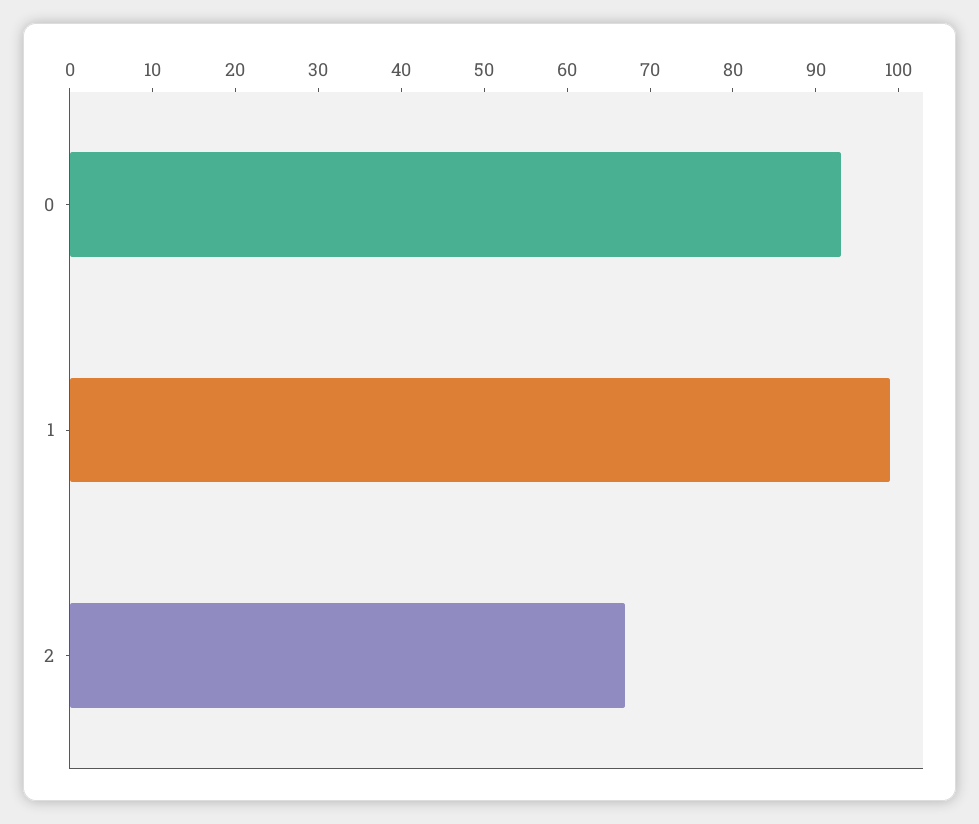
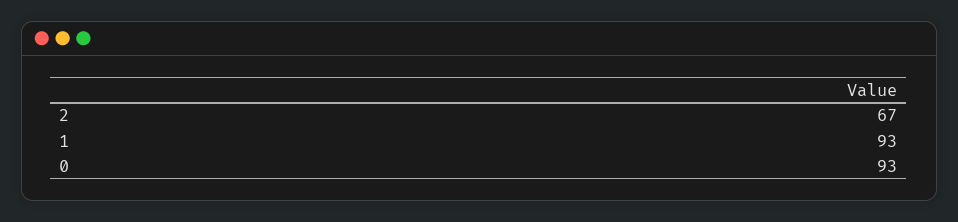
1: 99 -> 93

